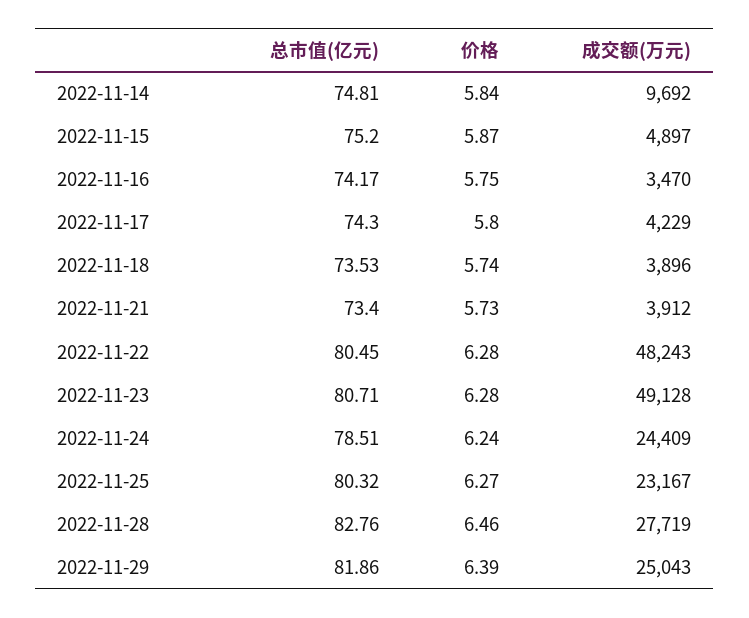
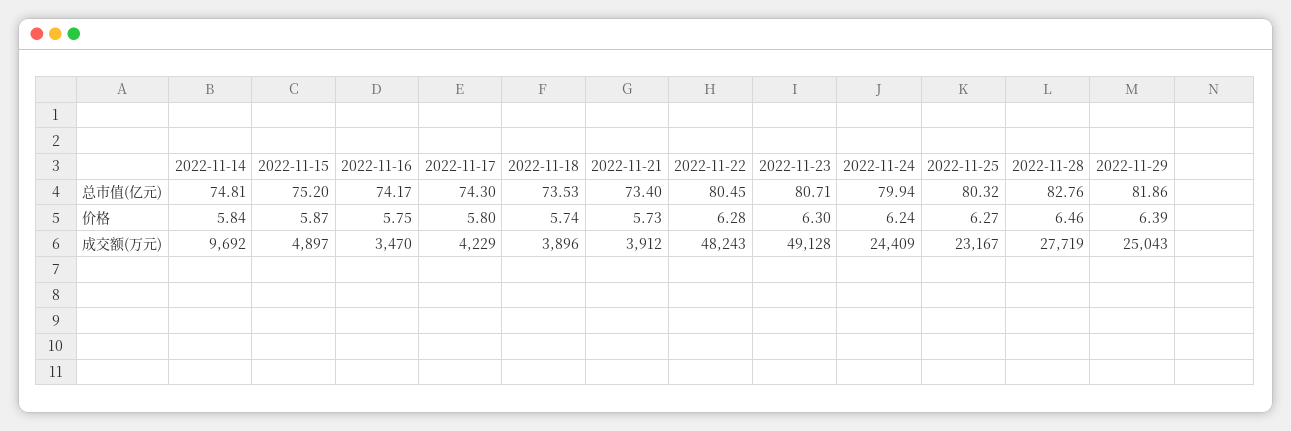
价格, 2022-11-23: 6.28 -> 6.3
总市值(亿元), 2022-11-24: 78.51 -> 79.94

